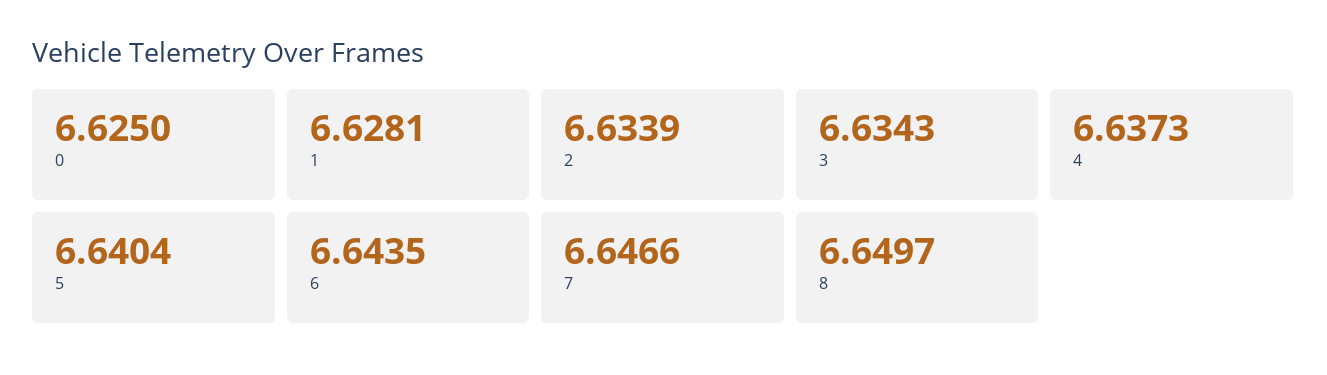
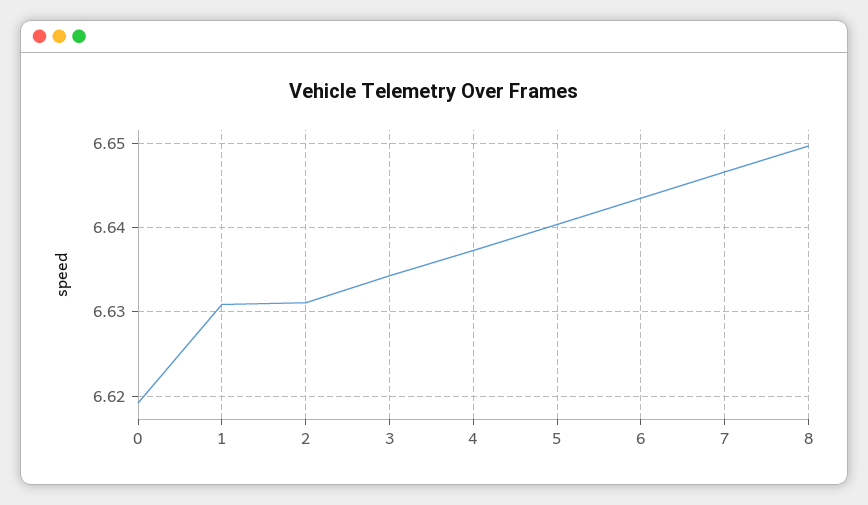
0: 6.625 -> 6.619
1: 6.6281 -> 6.631
2: 6.6339 -> 6.631

